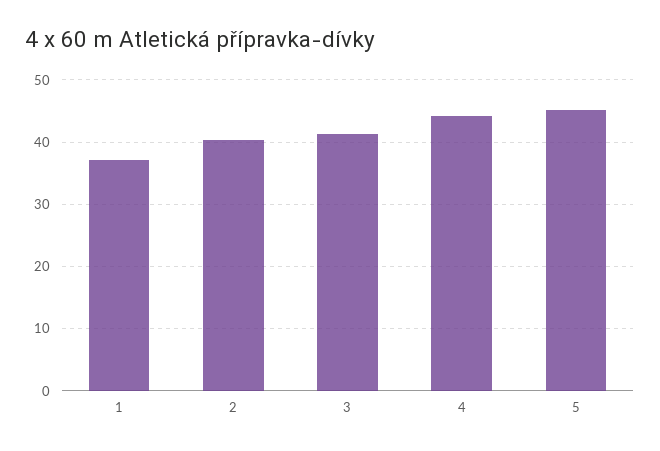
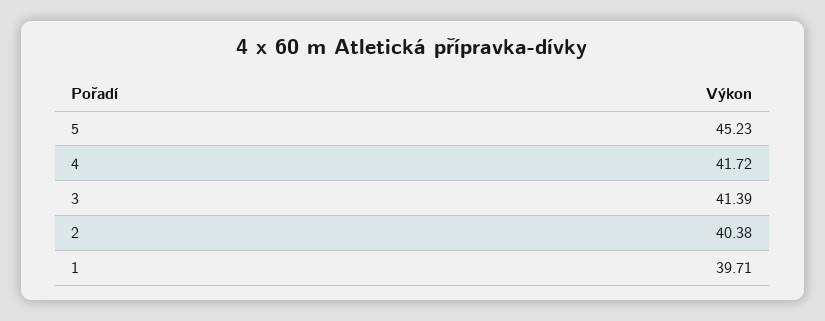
1: 37 -> 39.71
4: 44 -> 41.72

